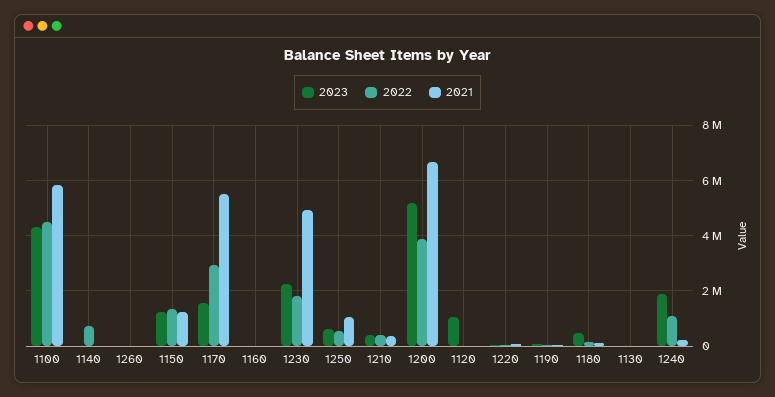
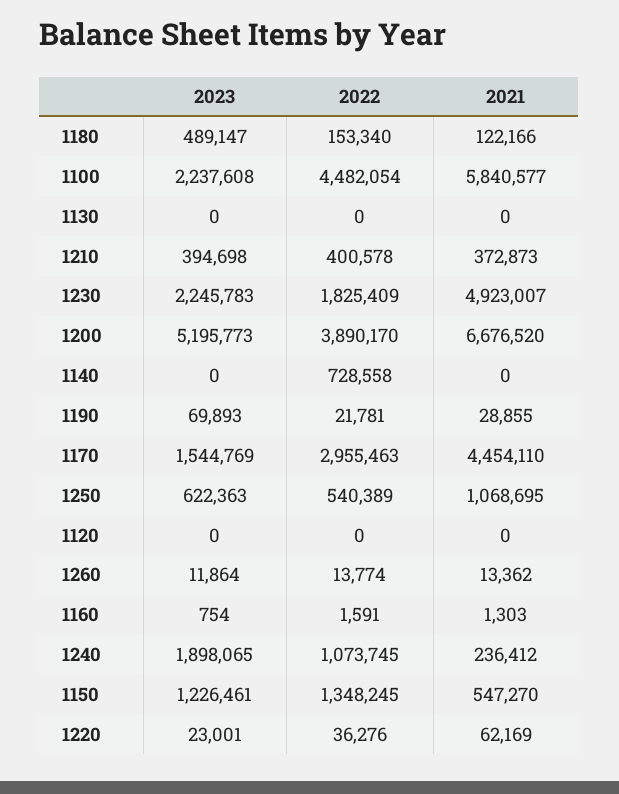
2023, 1100: 4250000 -> 2237608
2021, 1150: 1250000 -> 547270
2021, 1170: 5500000 -> 4454110
2023, 1120: 1000000 -> 0

